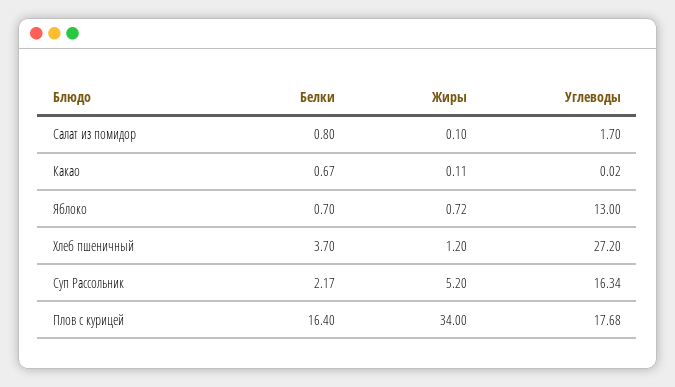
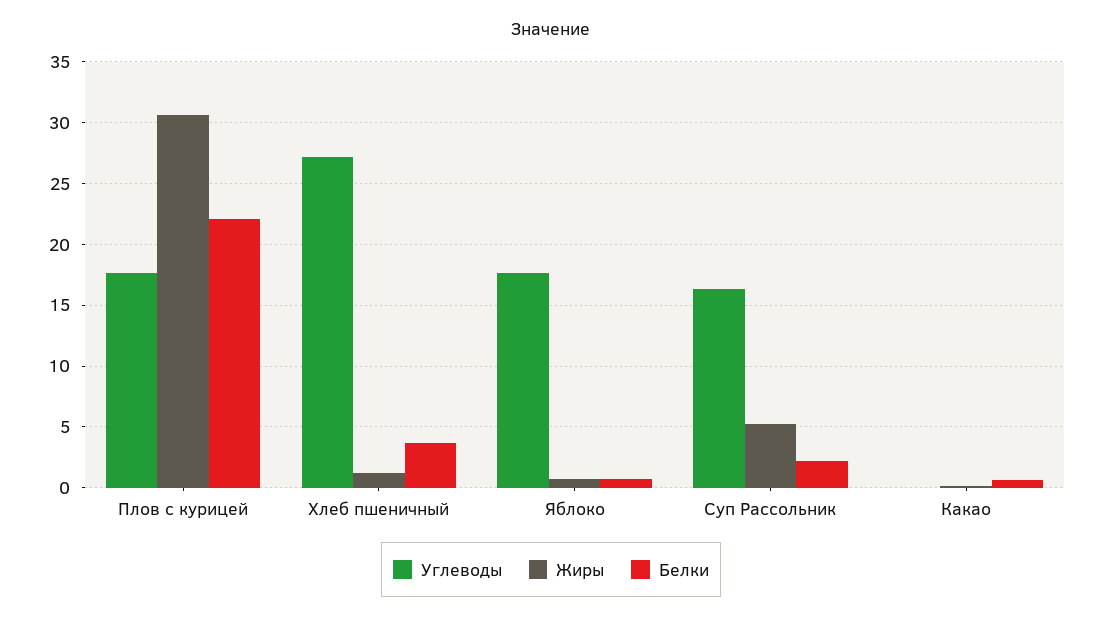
Белки, Салат из помидор: 0.8 -> none
Жиры, Салат из помидор: 0.1 -> none
Углеводы, Салат из помидор: 1.7 -> none
Углеводы, Яблоко: 13 -> 17.5
Белки, Плов с курицей: 16.4 -> 22
Жиры, Плов с курицей: 34 -> 30.5

